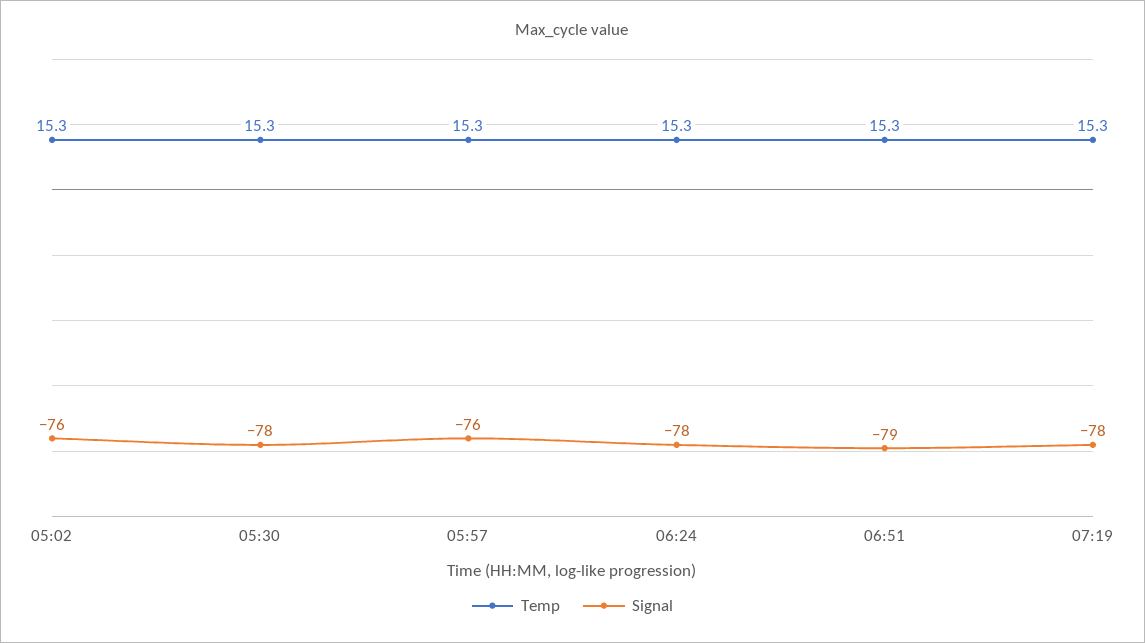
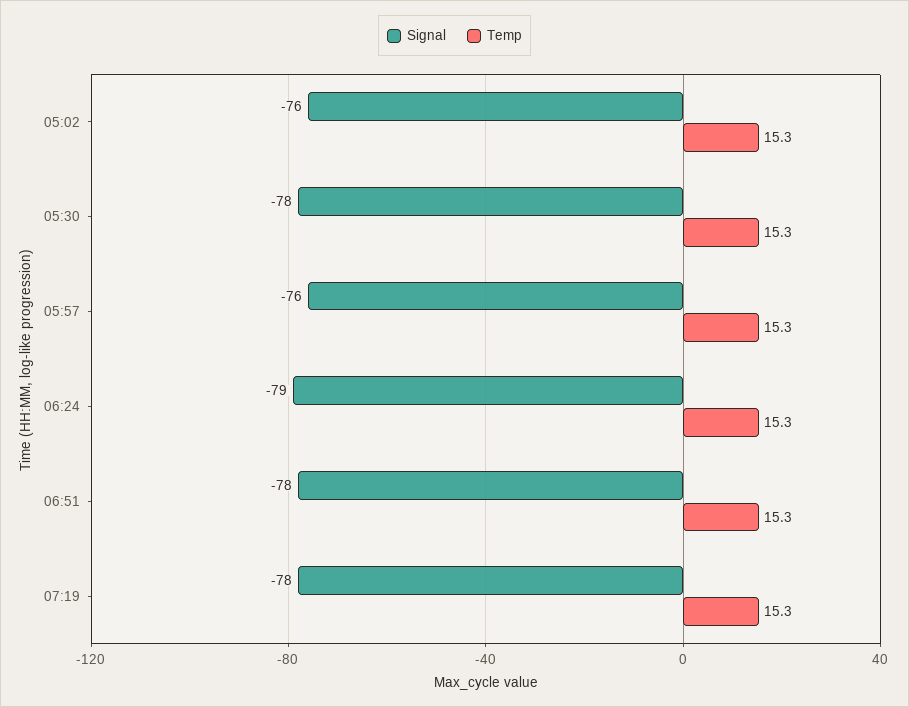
Signal, 06:24: -78 -> -79
Signal, 06:51: -79 -> -78

